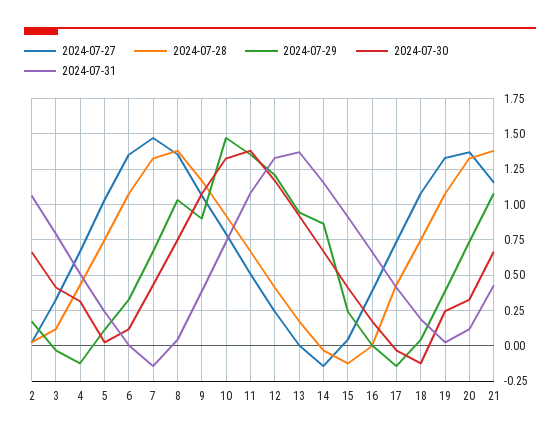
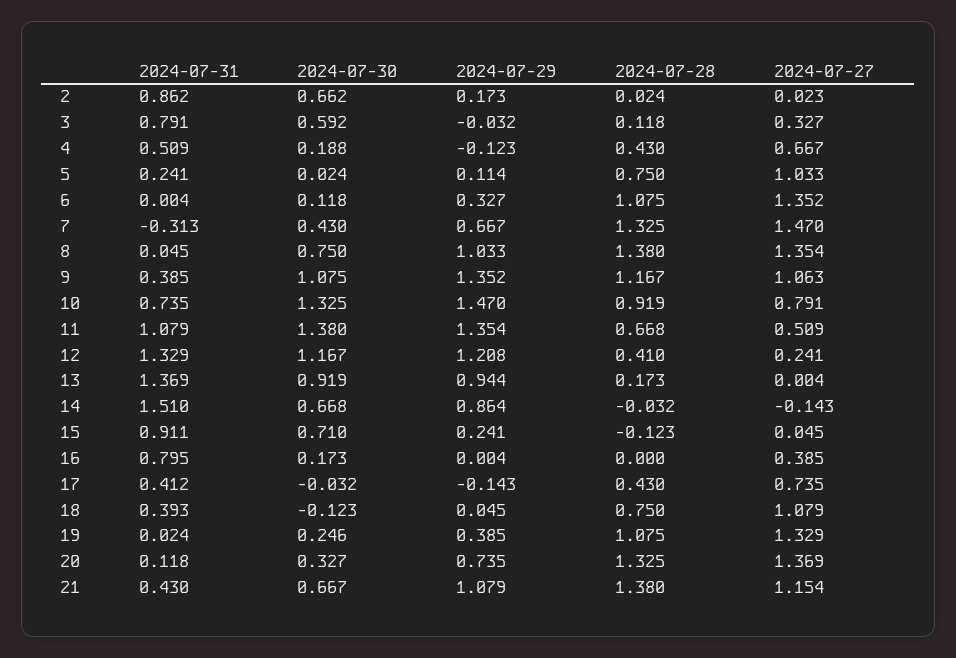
2024-07-31, 2: 1.05 -> 0.862
2024-07-30, 3: 0.4 -> 0.592
2024-07-30, 4: 0.3 -> 0.188
2024-07-31, 7: -0.15 -> -0.313
2024-07-29, 9: 0.9 -> 1.352
2024-07-31, 14: 1.15 -> 1.51
2024-07-30, 15: 0.4 -> 0.71
2024-07-31, 16: 0.65 -> 0.795
2024-07-31, 18: 0.2 -> 0.393

